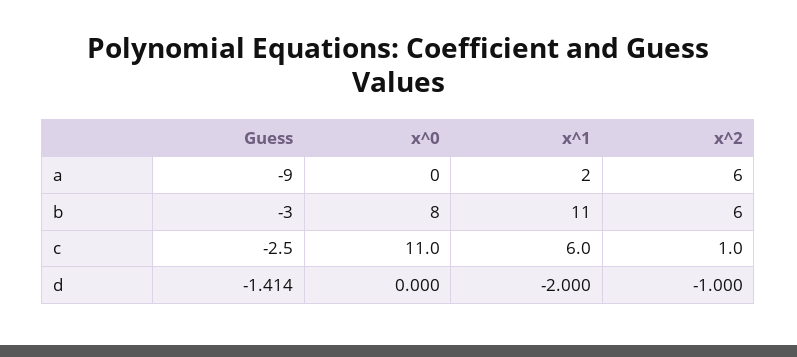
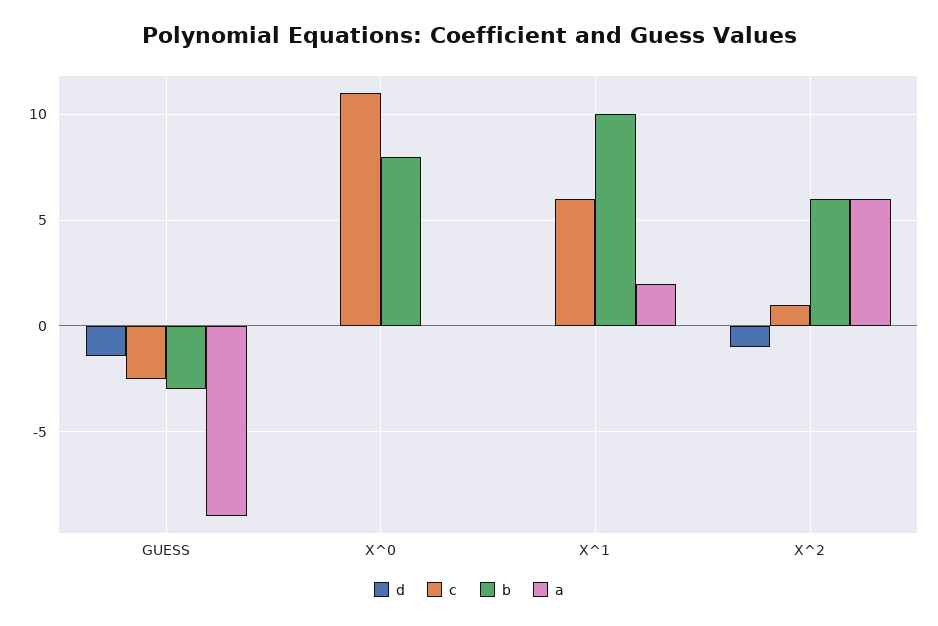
b, x^1: 11 -> 10
d, x^1: -2 -> 0

